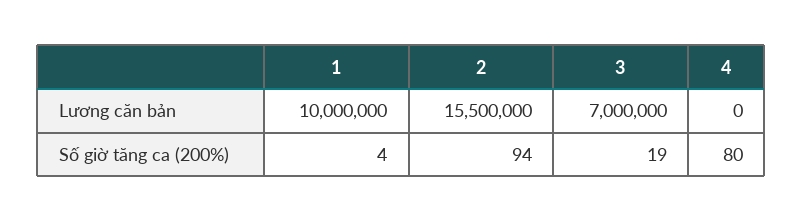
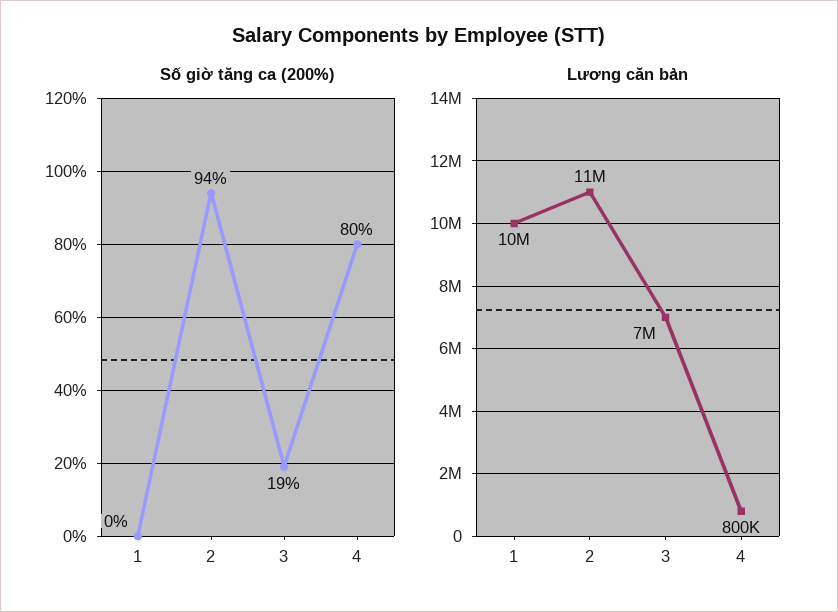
Lương căn bản, 2: 15500000 -> 11000000
Lương căn bản, 4: 0 -> 800000
Số giờ tăng ca (200%), 1: 4 -> 0

